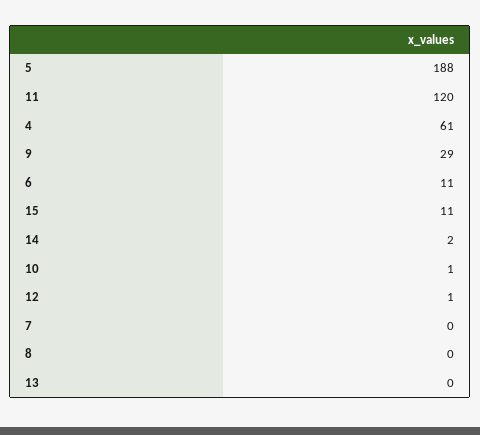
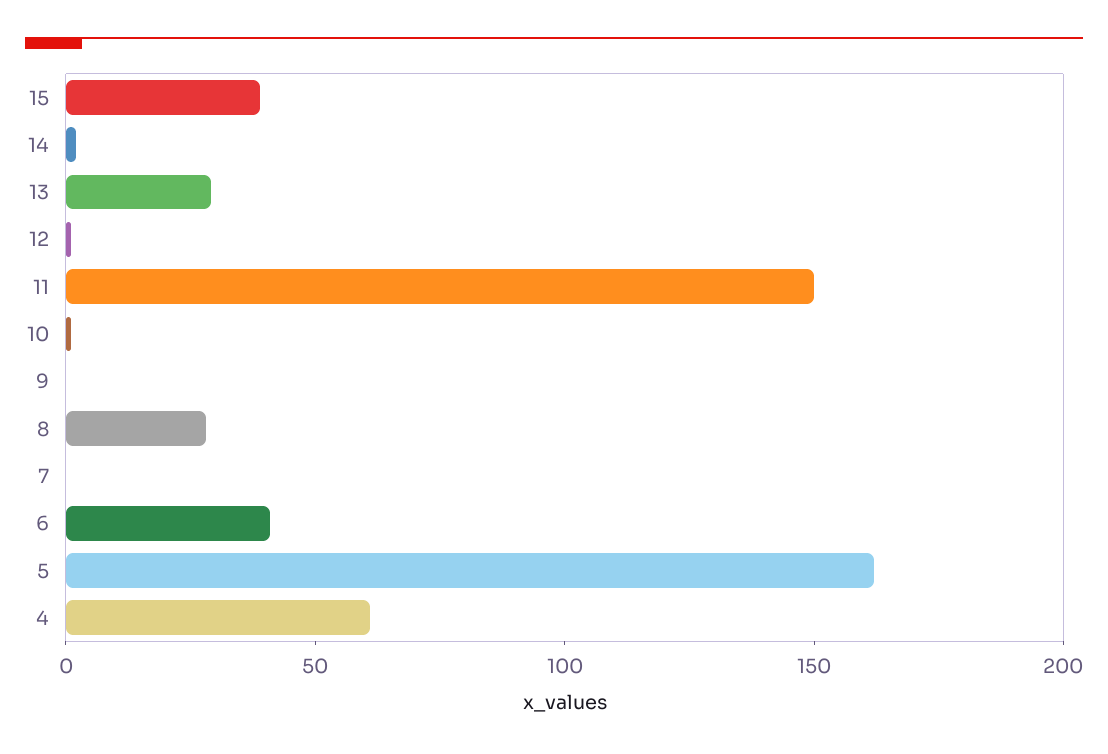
5: 188 -> 160
11: 120 -> 150
9: 29 -> 0
6: 11 -> 40
15: 11 -> 40
8: 0 -> 30
13: 0 -> 30

